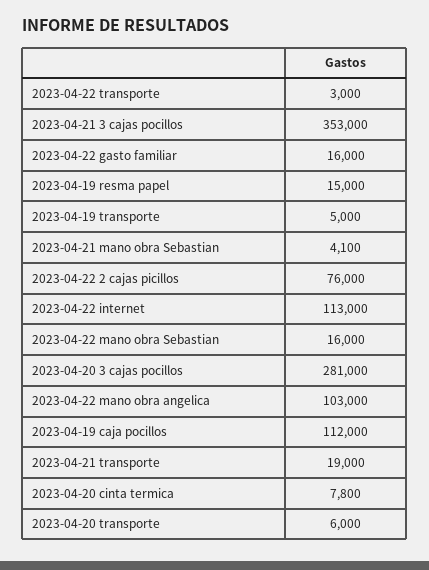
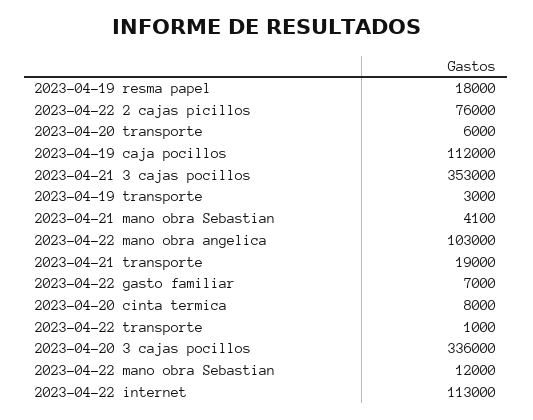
2023-04-22 transporte: 3000 -> 1000
2023-04-22 gasto familiar: 16000 -> 7000
2023-04-19 resma papel: 15000 -> 18000
2023-04-19 transporte: 5000 -> 3000
2023-04-22 mano obra Sebastian: 16000 -> 12000
2023-04-20 3 cajas pocillos: 281000 -> 336000
2023-04-20 cinta termica: 7800 -> 8000

